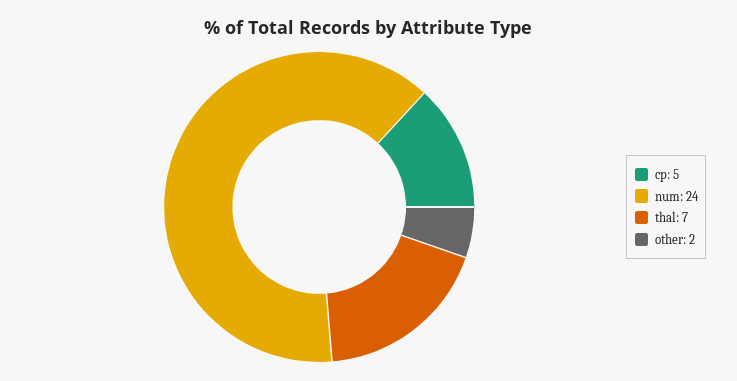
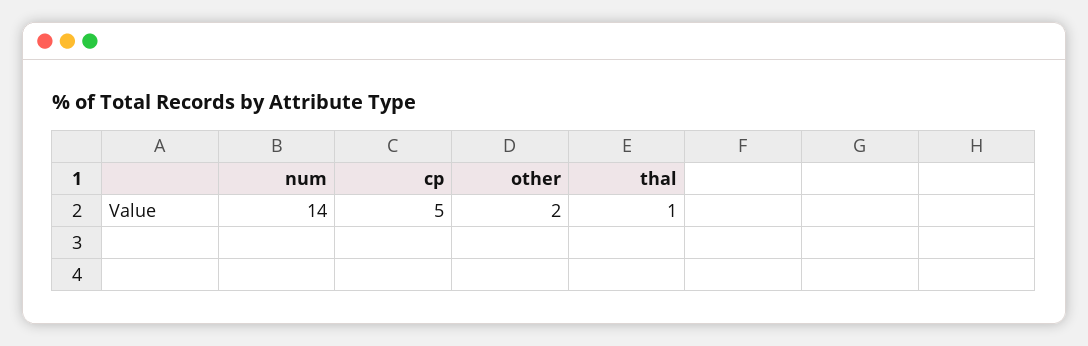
num: 24 -> 14
thal: 7 -> 1

